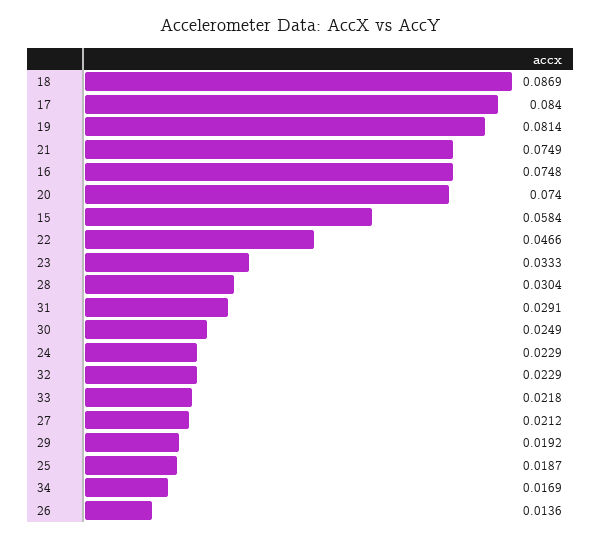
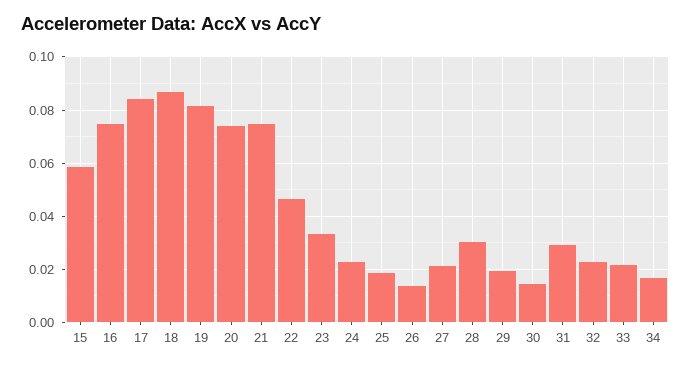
30: 0.0249 -> 0.015

